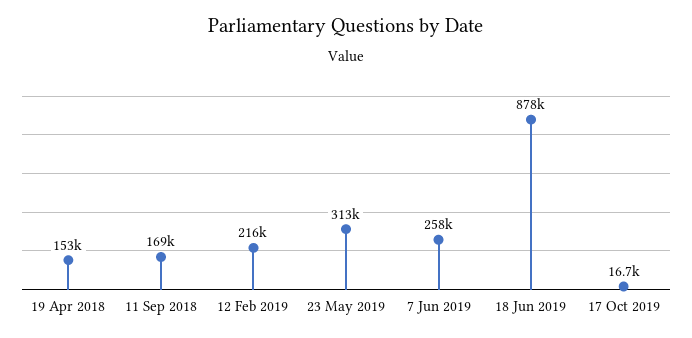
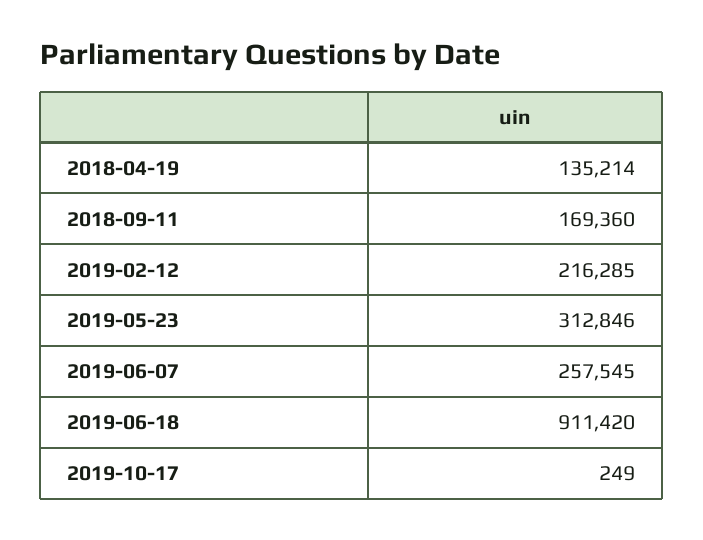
19 Apr 2018: 153000 -> 135214
18 Jun 2019: 878000 -> 911420
17 Oct 2019: 16700 -> 249

